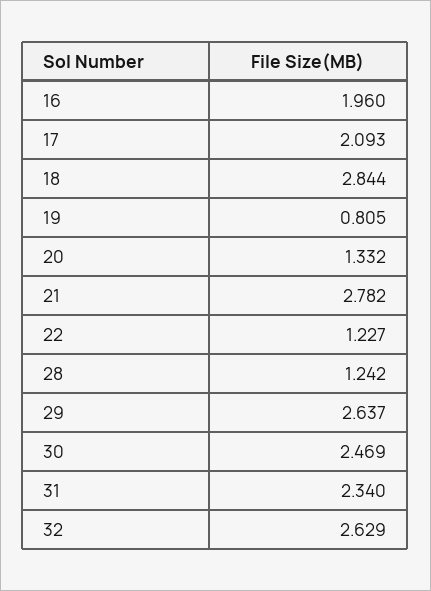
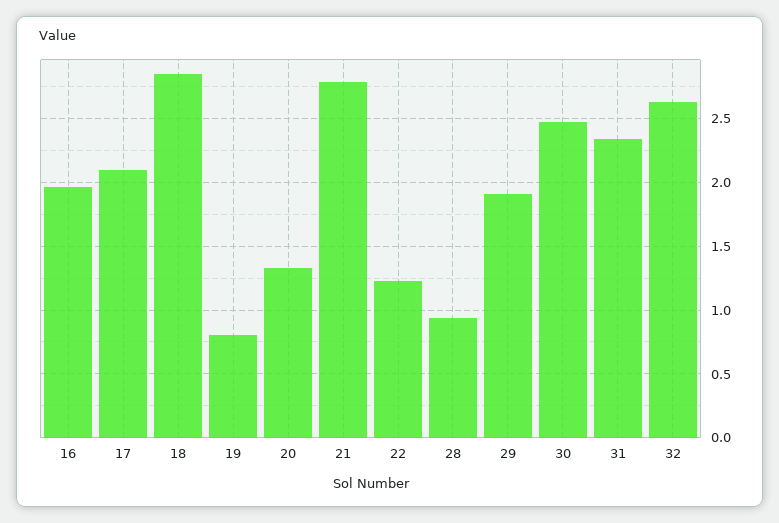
28: 1.242 -> 0.95
29: 2.637 -> 1.9

